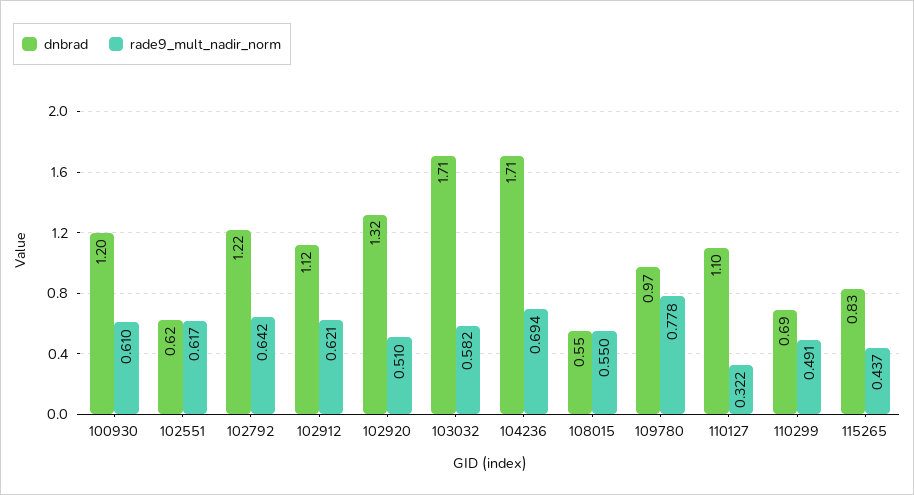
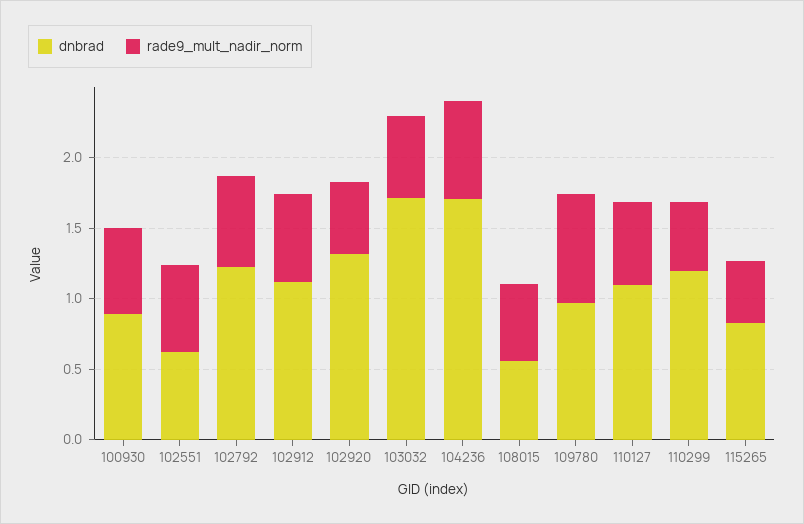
dnbrad, 100930: 1.2 -> 0.9
rade9_mult_nadir_norm, 110127: 0.322 -> 0.6
dnbrad, 110299: 0.69 -> 1.2

